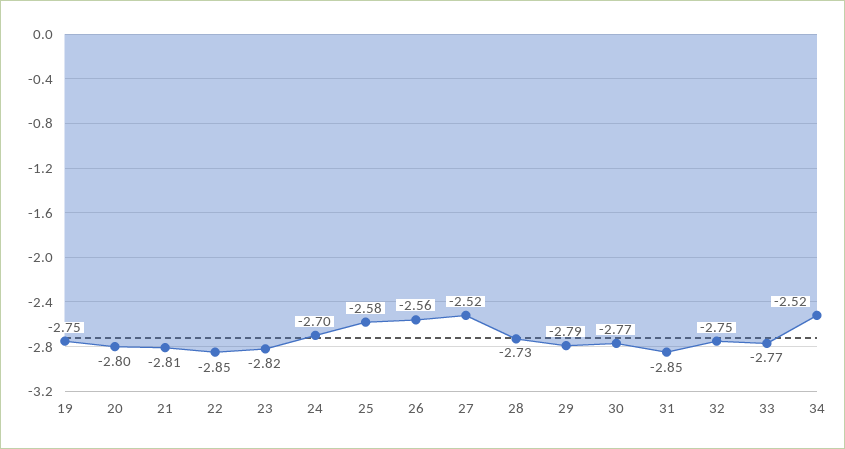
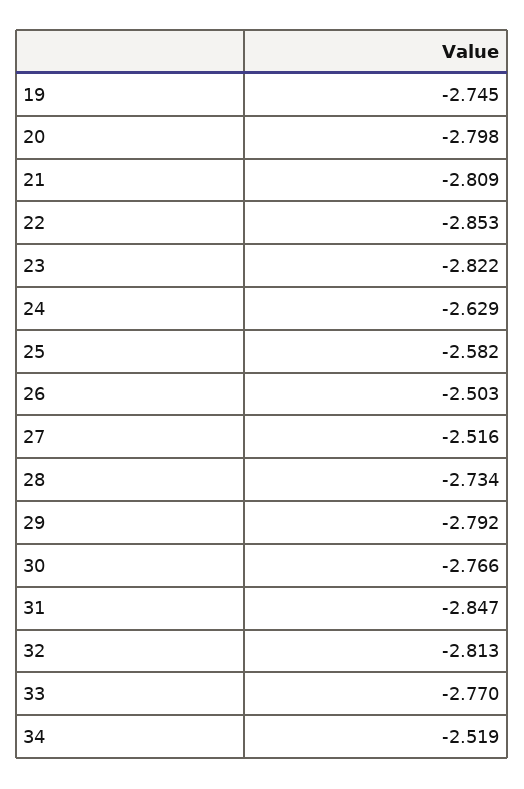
24: -2.7 -> -2.629
26: -2.56 -> -2.503
32: -2.75 -> -2.813

